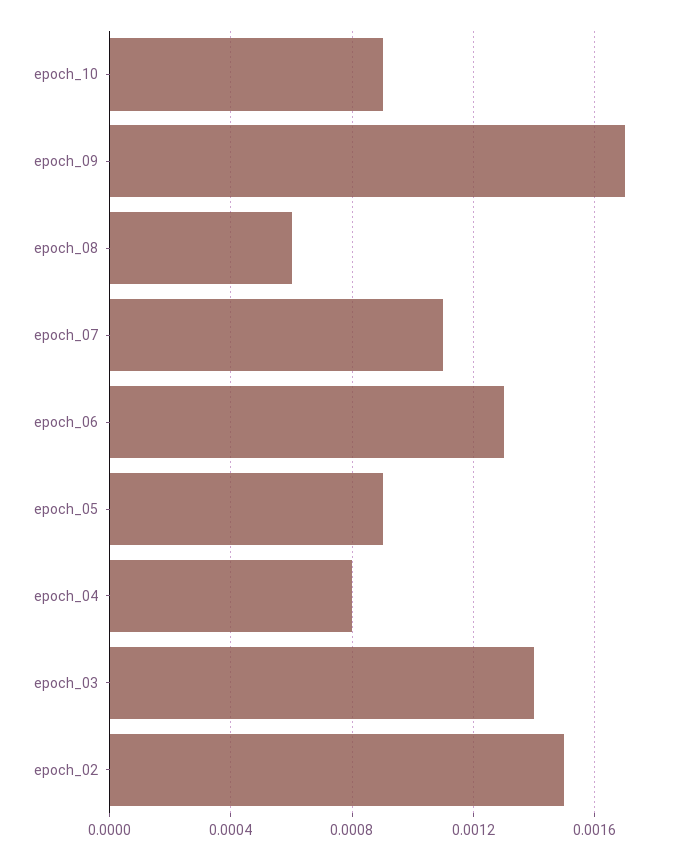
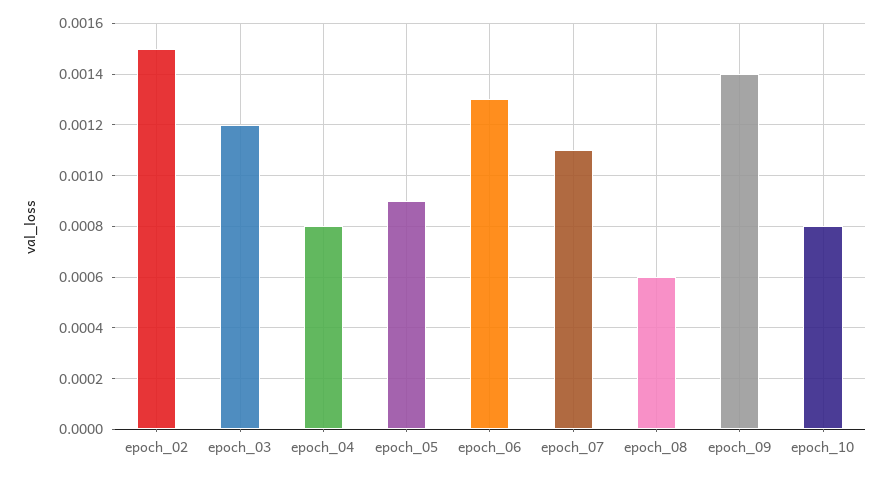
epoch_10: 0.0009 -> 0.0008
epoch_09: 0.0017 -> 0.0014
epoch_03: 0.0014 -> 0.0012

